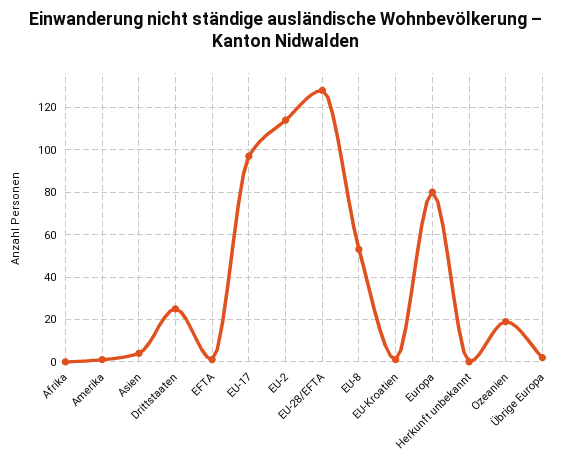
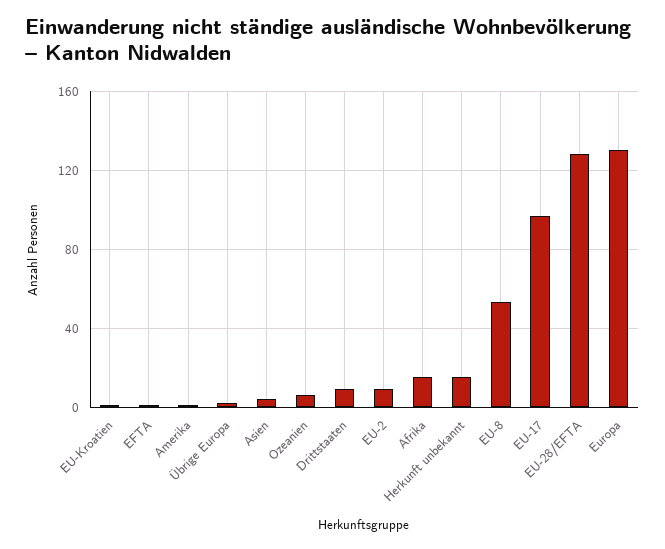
Afrika: 0 -> 15
Drittstaaten: 25 -> 10
EU-2: 115 -> 10
Europa: 80 -> 130
Herkunft unbekannt: 0 -> 15
Ozeanien: 20 -> 5

